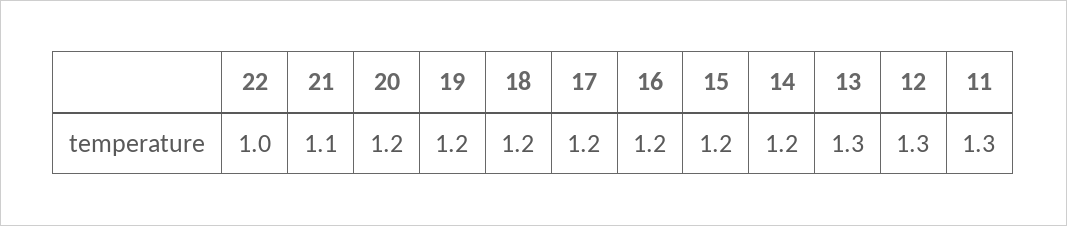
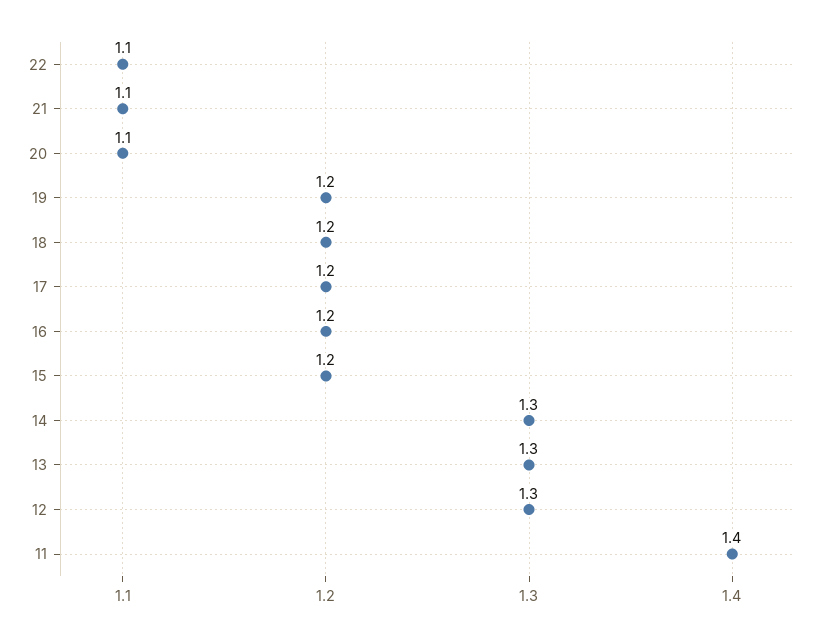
22: 1 -> 1.1
20: 1.2 -> 1.1
14: 1.2 -> 1.3
11: 1.3 -> 1.4

